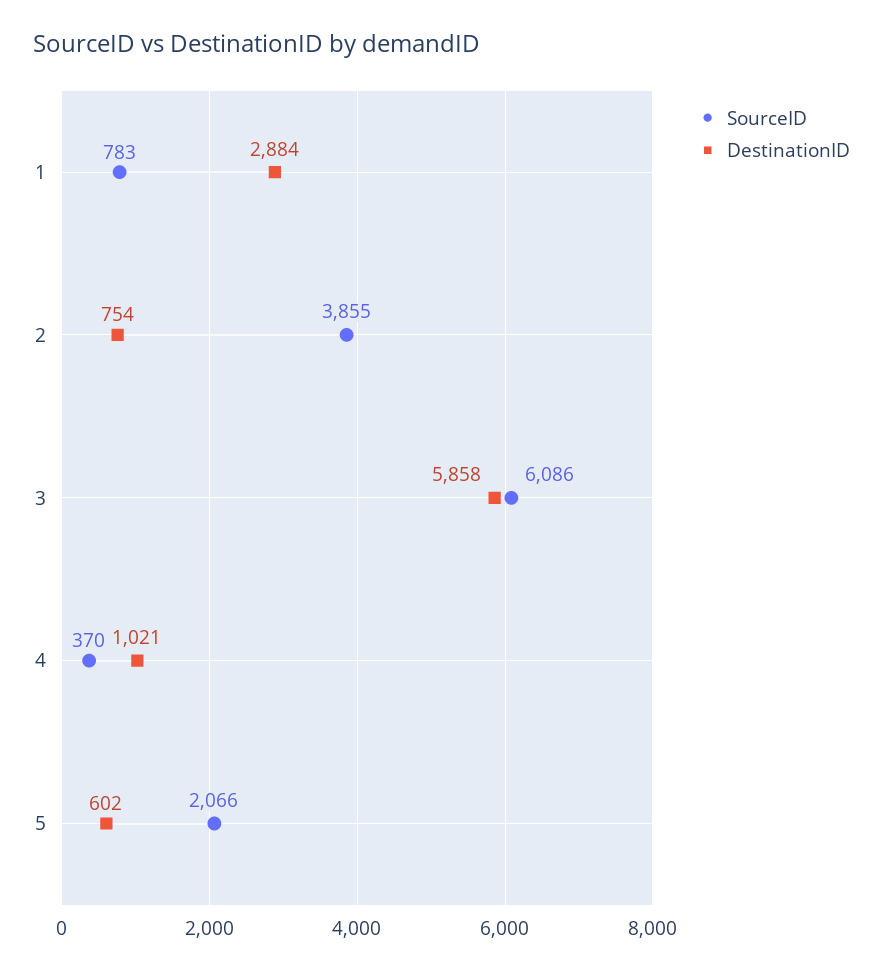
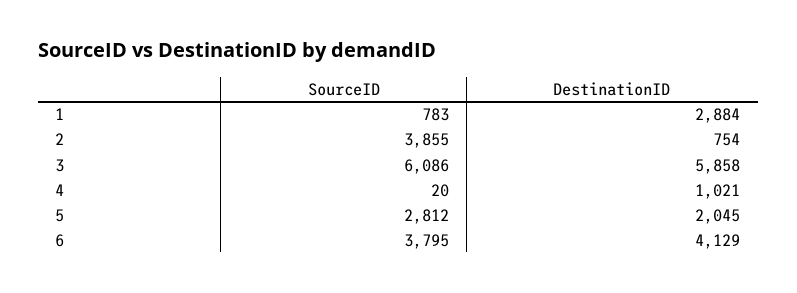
SourceID, 4: 370 -> 20
SourceID, 5: 2066 -> 2812
DestinationID, 5: 602 -> 2045
SourceID, 6: none -> 3795
DestinationID, 6: none -> 4129

